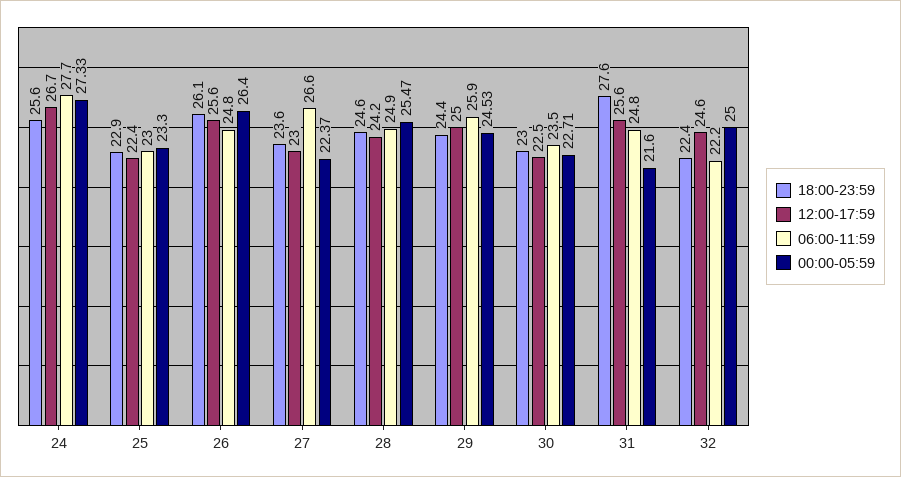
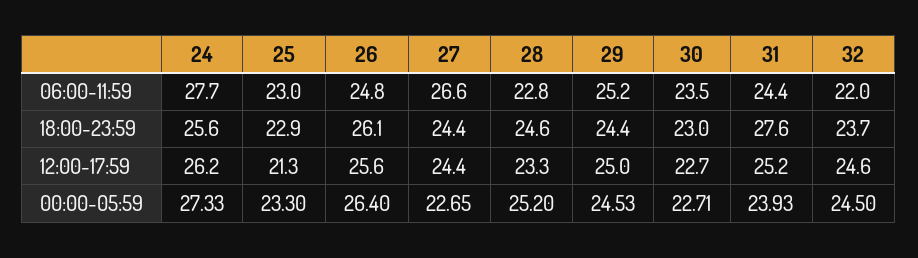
12:00-17:59, 24: 26.7 -> 26.2
12:00-17:59, 25: 22.4 -> 21.3
18:00-23:59, 27: 23.6 -> 24.4
12:00-17:59, 27: 23 -> 24.4
00:00-05:59, 27: 22.37 -> 22.65
12:00-17:59, 28: 24.2 -> 23.3
06:00-11:59, 28: 24.9 -> 22.8
00:00-05:59, 28: 25.47 -> 25.2
06:00-11:59, 29: 25.9 -> 25.2
12:00-17:59, 30: 22.5 -> 22.7
12:00-17:59, 31: 25.6 -> 25.2
06:00-11:59, 31: 24.8 -> 24.4
00:00-05:59, 31: 21.6 -> 23.93
18:00-23:59, 32: 22.4 -> 23.7
06:00-11:59, 32: 22.2 -> 22
00:00-05:59, 32: 25 -> 24.5

